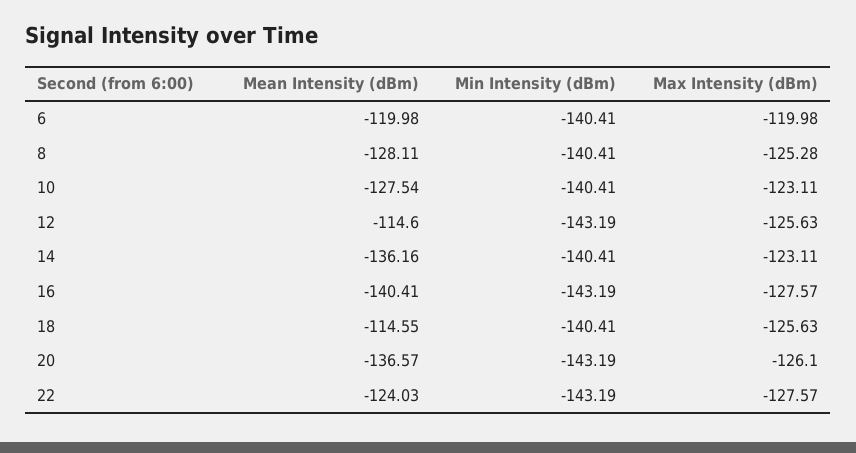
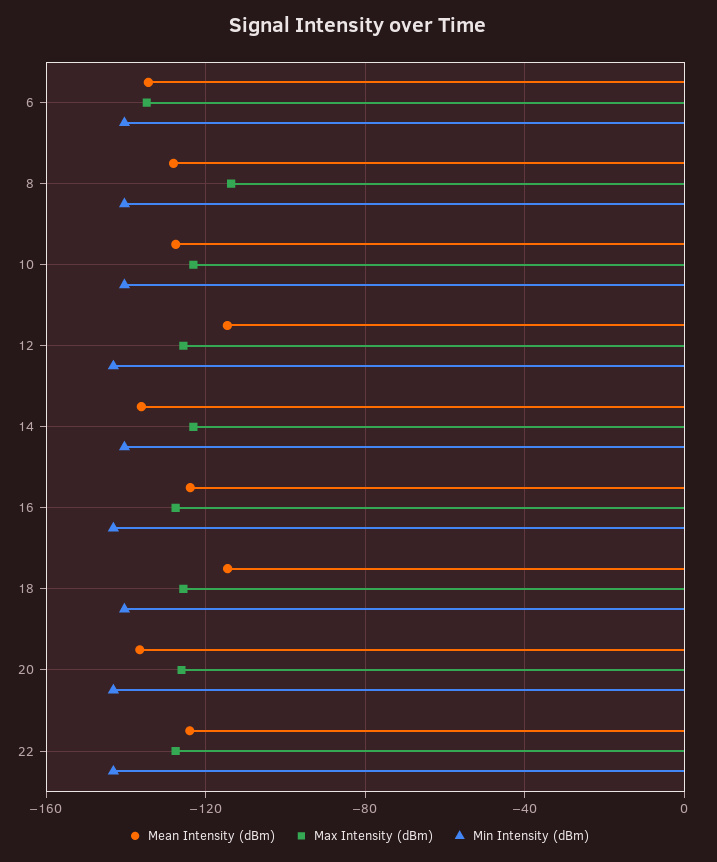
Mean Intensity (dBm), 6: -119.98 -> -135
Max Intensity (dBm), 6: -119.98 -> -135
Max Intensity (dBm), 8: -125.28 -> -115
Mean Intensity (dBm), 16: -140.41 -> -125

